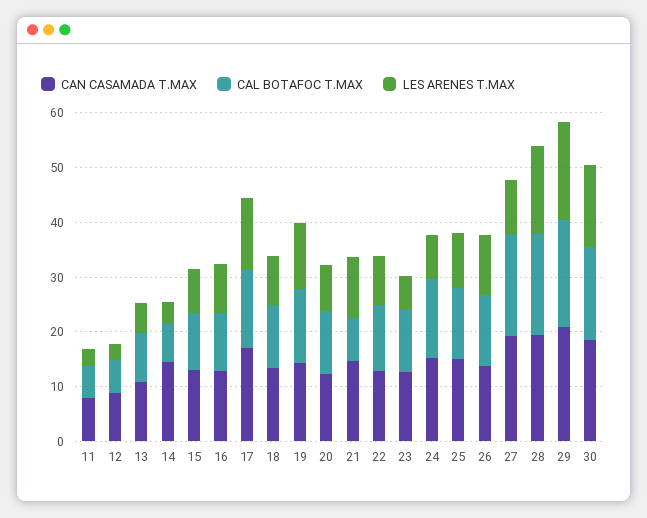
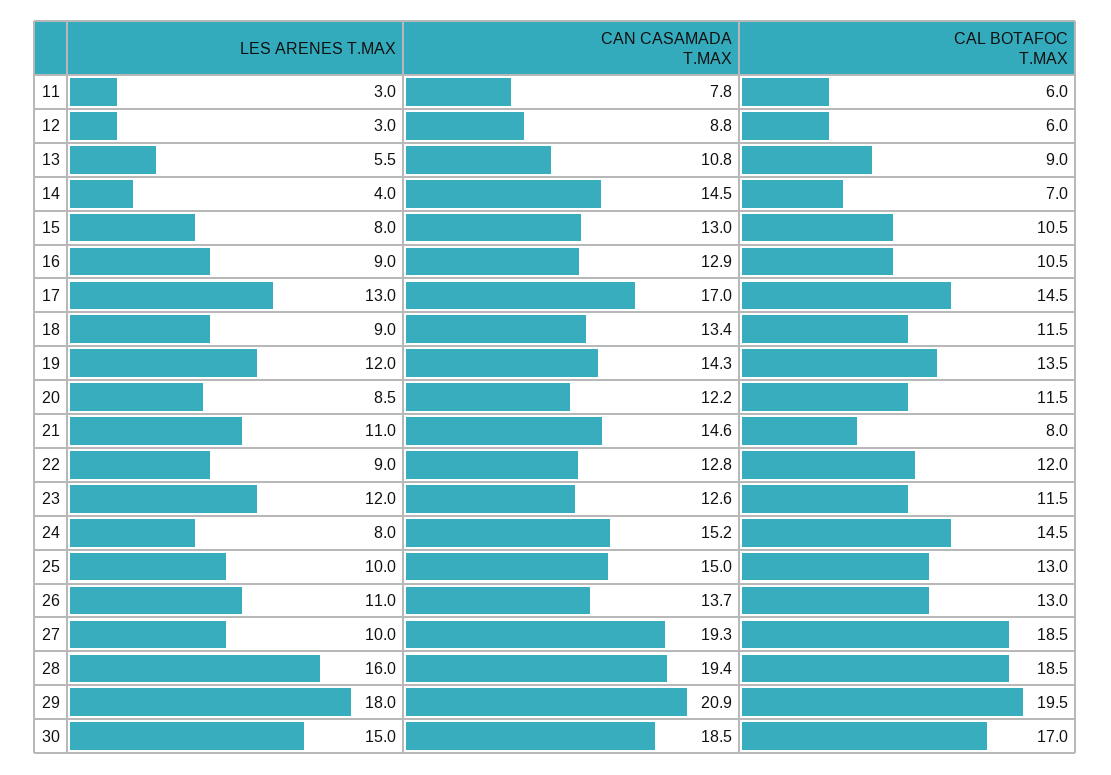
LES ARENES T.MAX, 23: 6 -> 12

